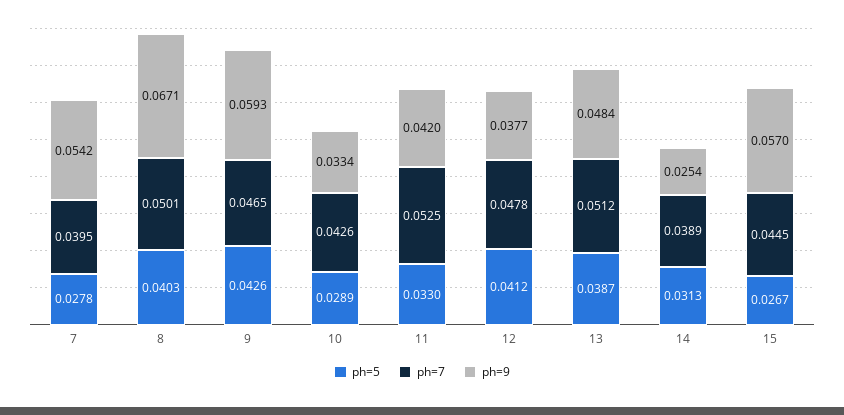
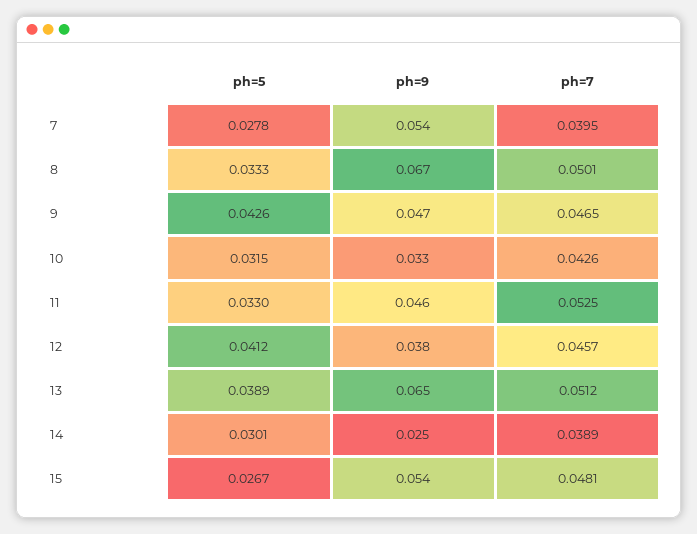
ph=5, 8: 0.0403 -> 0.0333
ph=9, 9: 0.0593 -> 0.047
ph=5, 10: 0.0289 -> 0.0315
ph=9, 11: 0.042 -> 0.046
ph=7, 12: 0.0478 -> 0.0457
ph=5, 13: 0.0387 -> 0.0389
ph=9, 13: 0.0484 -> 0.065
ph=5, 14: 0.0313 -> 0.0301
ph=7, 15: 0.0445 -> 0.0481
ph=9, 15: 0.057 -> 0.054

